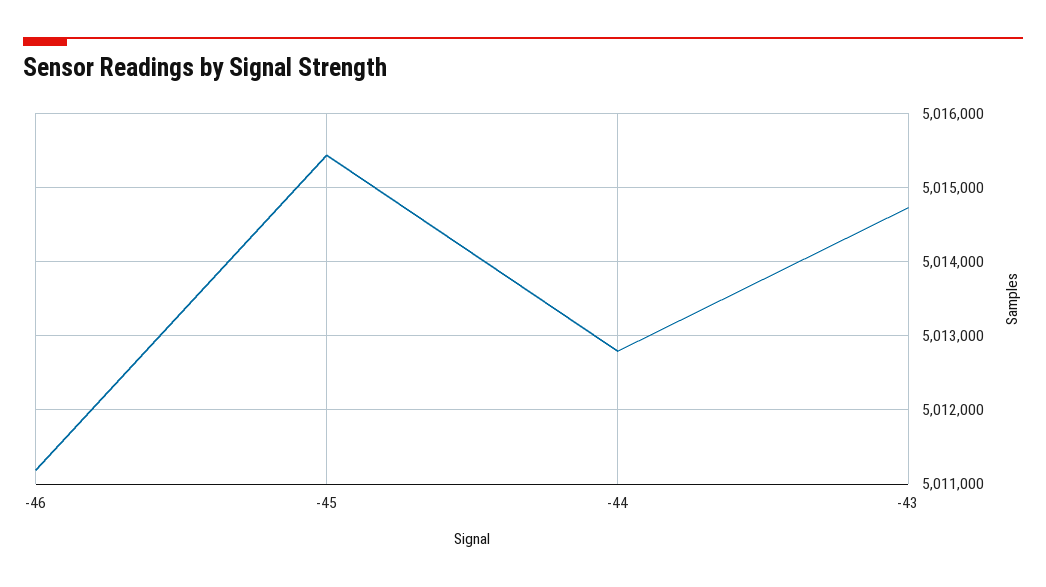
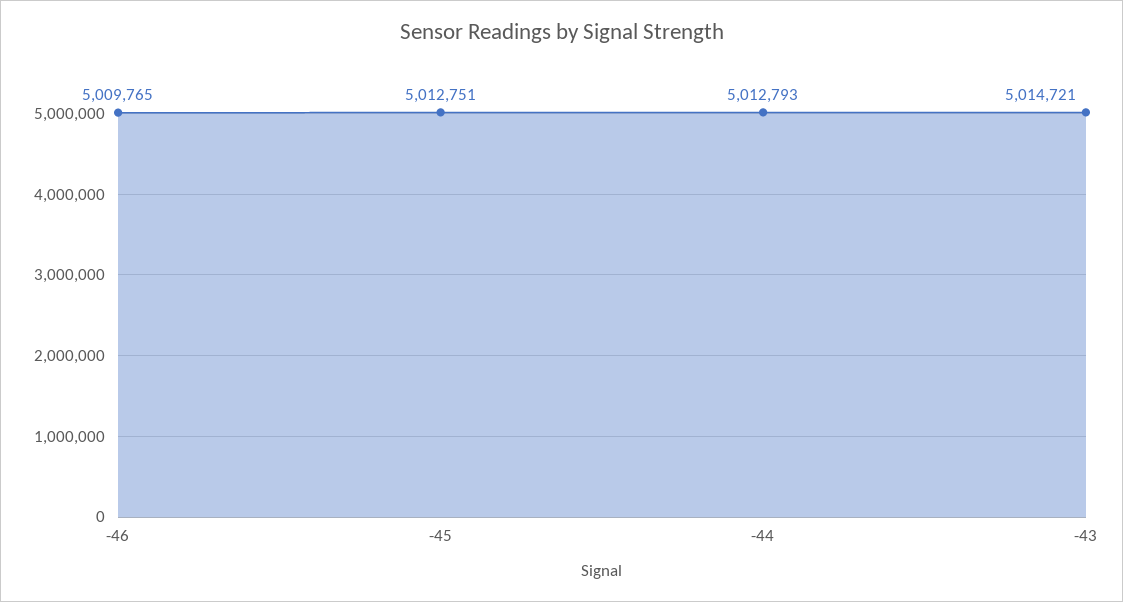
-46: 5011200 -> 5009765
-45: 5015400 -> 5012751

